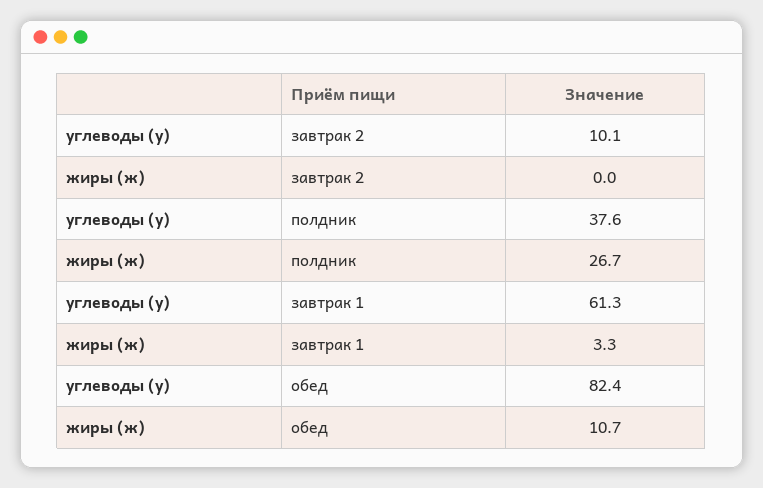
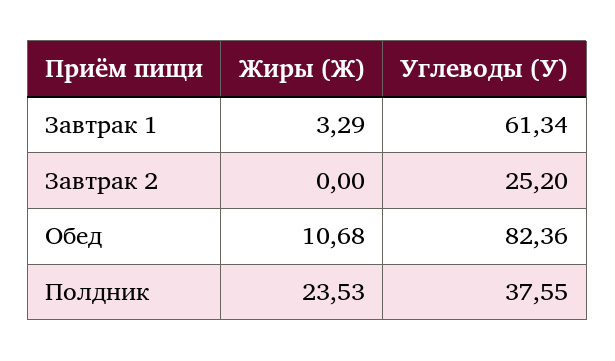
углеводы (у), завтрак 2: 10.1 -> 25.2
жиры (ж), полдник: 26.7 -> 23.53

